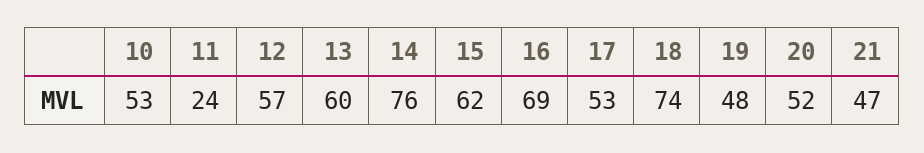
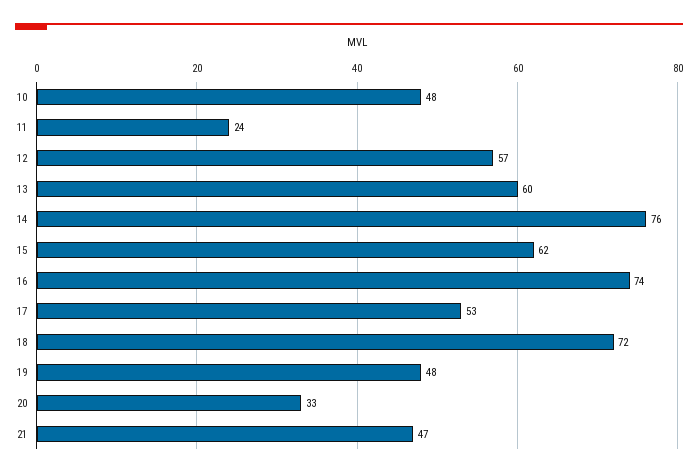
10: 53 -> 48
16: 69 -> 74
18: 74 -> 72
20: 52 -> 33

